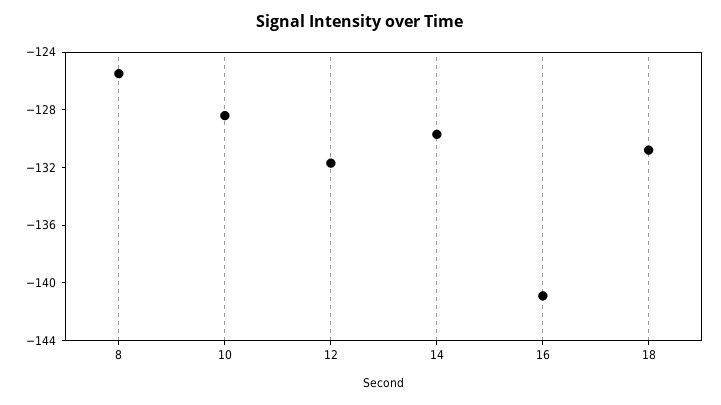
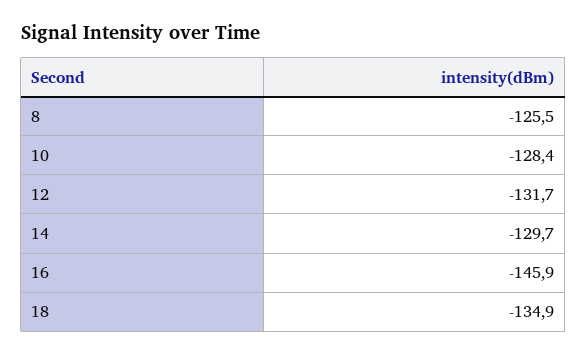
16: -141 -> -145.9
18: -131 -> -134.9

